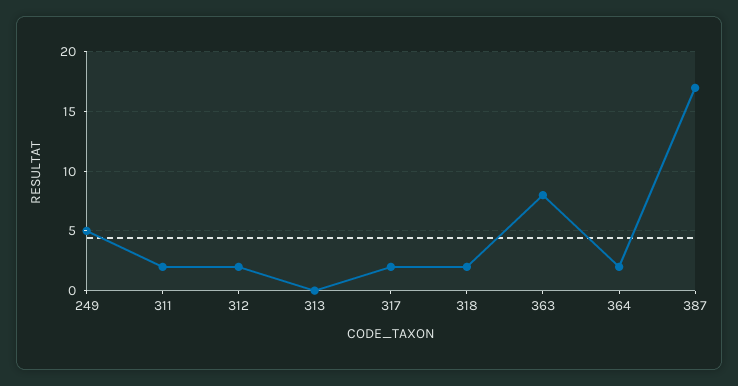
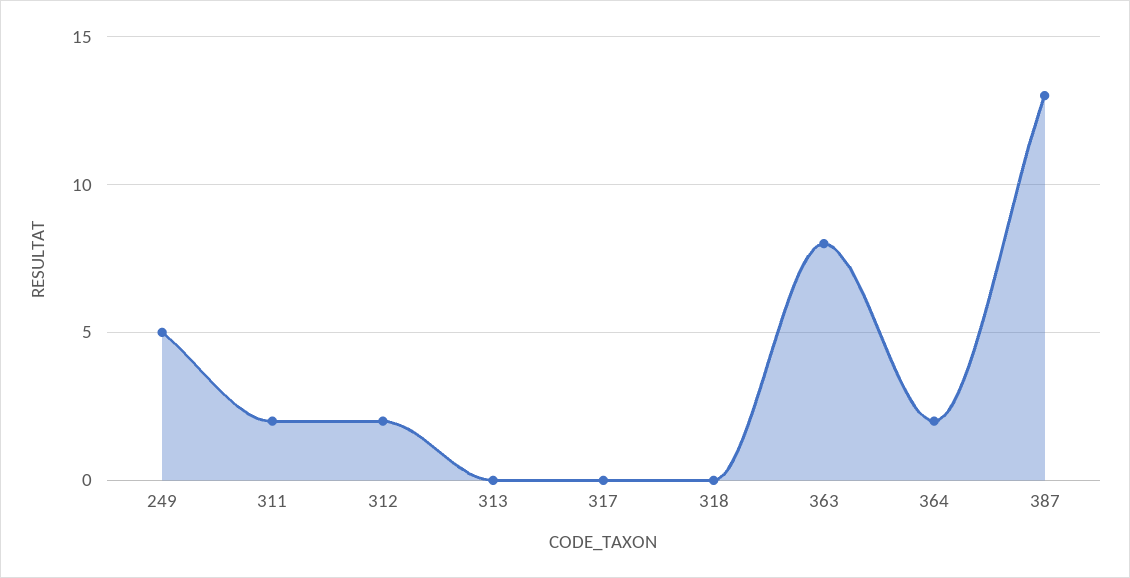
317: 2 -> 0
318: 2 -> 0
387: 17 -> 13

